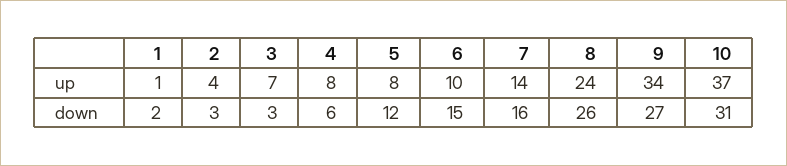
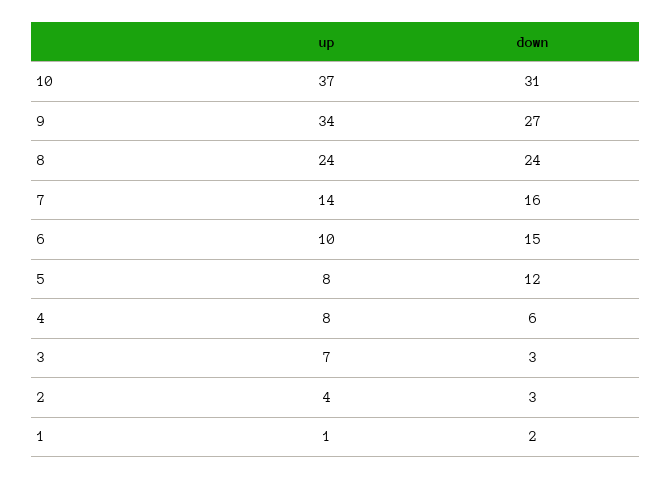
8, down: 26 -> 24

